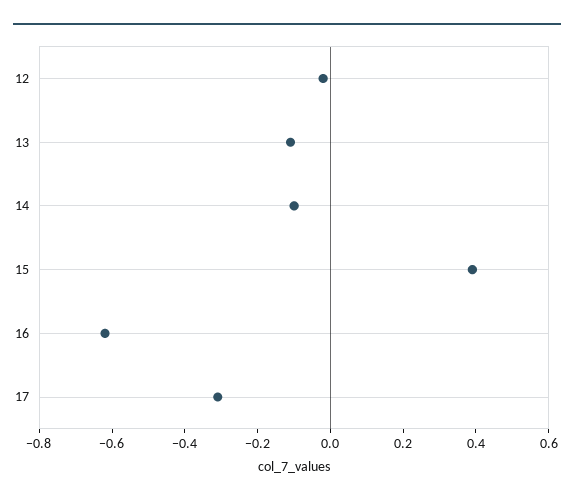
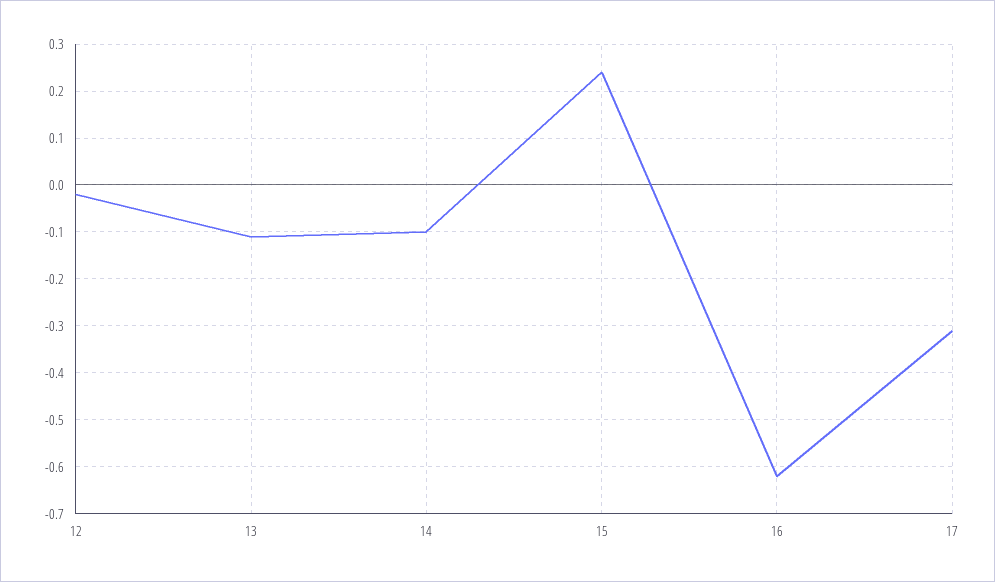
15: 0.4 -> 0.25

